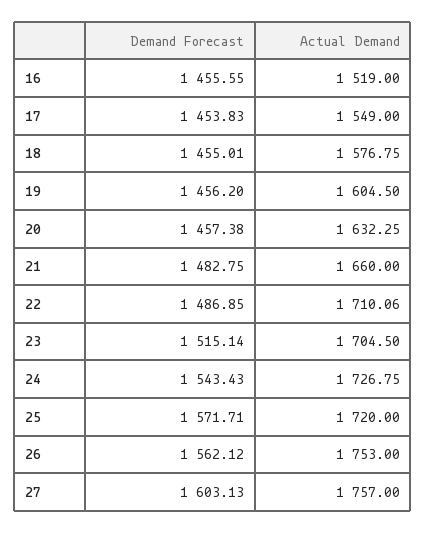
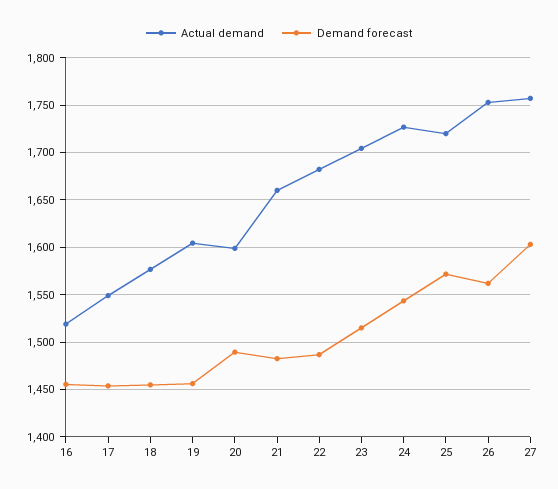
Demand Forecast, 20: 1457.38 -> 1490
Actual Demand, 20: 1632.25 -> 1600
Actual Demand, 22: 1710.06 -> 1680

